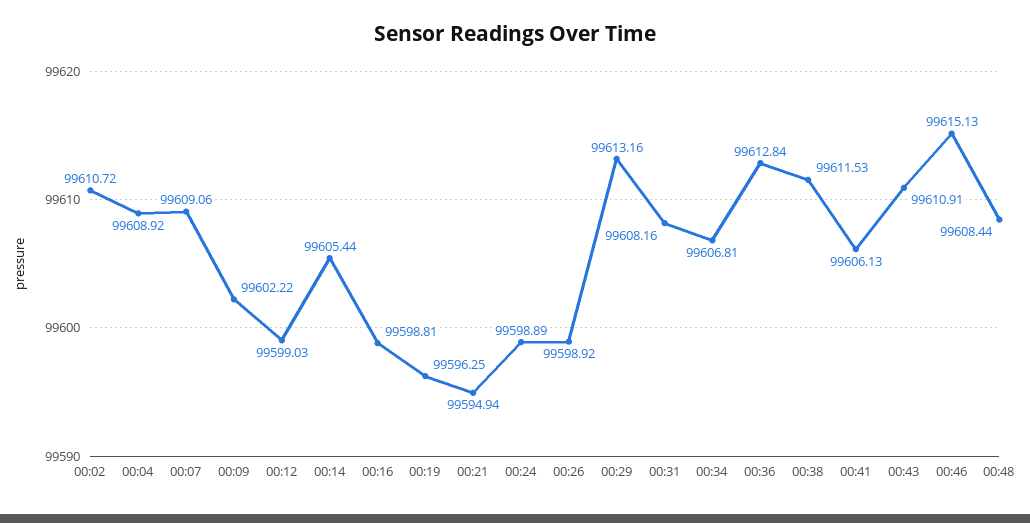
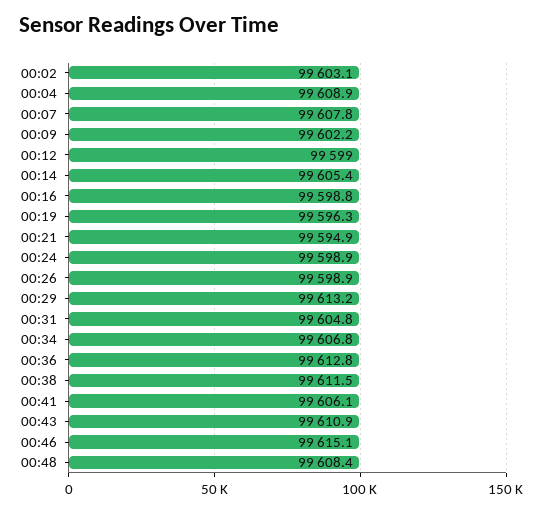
00:02: 99610.72 -> 99603.1
00:07: 99609.06 -> 99607.8
00:31: 99608.16 -> 99604.8

